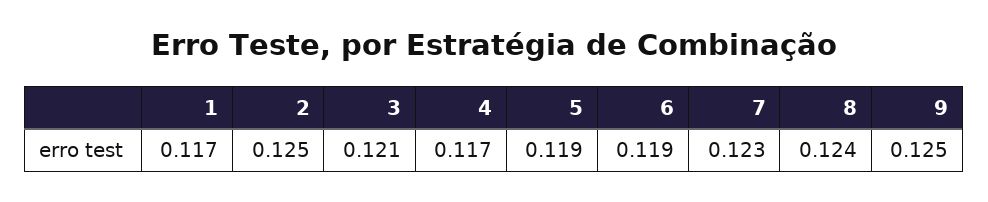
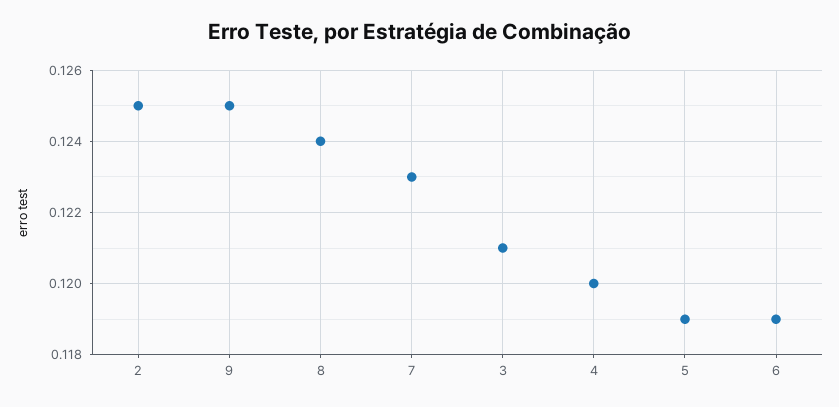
1: 0.117 -> none
4: 0.117 -> 0.12

